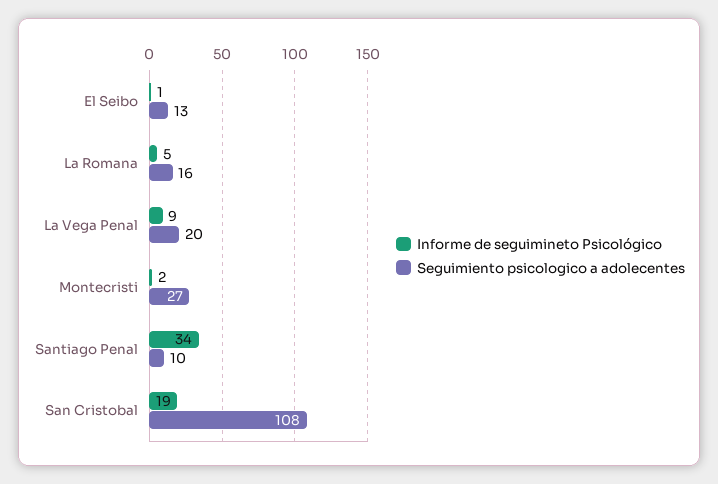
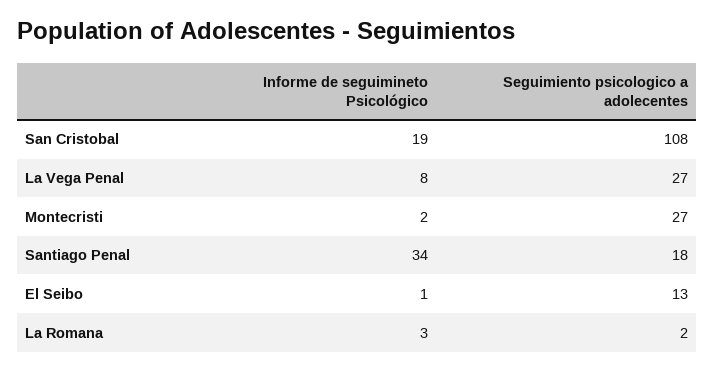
Informe de seguimineto Psicológico, La Romana: 5 -> 3
Seguimiento psicologico a adolecentes, La Romana: 16 -> 2
Informe de seguimineto Psicológico, La Vega Penal: 9 -> 8
Seguimiento psicologico a adolecentes, La Vega Penal: 20 -> 27
Seguimiento psicologico a adolecentes, Santiago Penal: 10 -> 18

